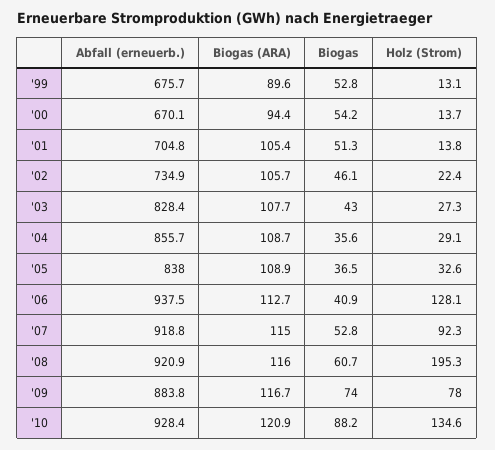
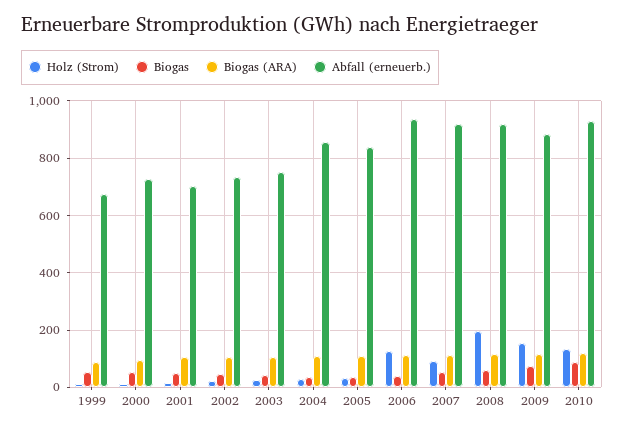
Abfall (erneuerb.), '00: 670.1 -> 725
Abfall (erneuerb.), '03: 828.4 -> 750
Holz (Strom), '09: 78 -> 150

